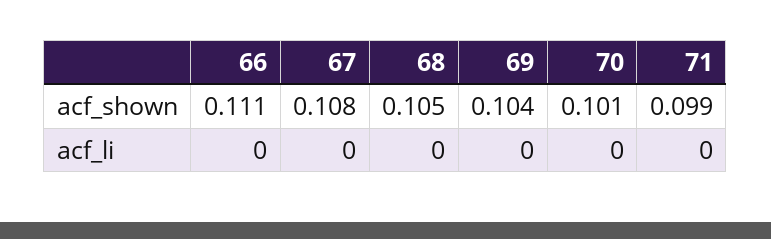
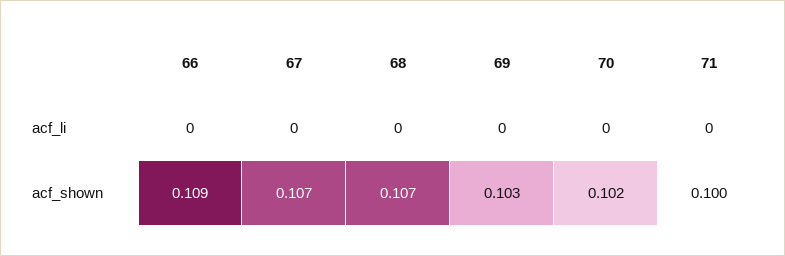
66, acf_shown: 0.111 -> 0.109
67, acf_shown: 0.108 -> 0.107
68, acf_shown: 0.105 -> 0.107
69, acf_shown: 0.104 -> 0.103
70, acf_shown: 0.101 -> 0.102
71, acf_shown: 0.099 -> 0.1

